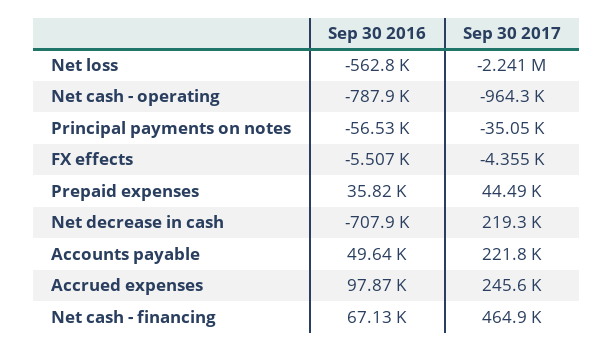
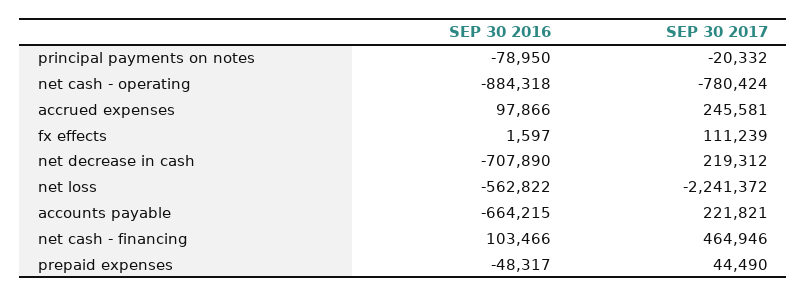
Sep 30 2016, Net cash - operating: -787900 -> -884318
Sep 30 2017, Net cash - operating: -964300 -> -780424
Sep 30 2016, Principal payments on notes: -56530 -> -78950
Sep 30 2017, Principal payments on notes: -35050 -> -20332
Sep 30 2016, FX effects: -5507 -> 1597
Sep 30 2017, FX effects: -4355 -> 111239
Sep 30 2016, Prepaid expenses: 35820 -> -48317
Sep 30 2016, Accounts payable: 49640 -> -664215
Sep 30 2016, Net cash - financing: 67130 -> 103466

